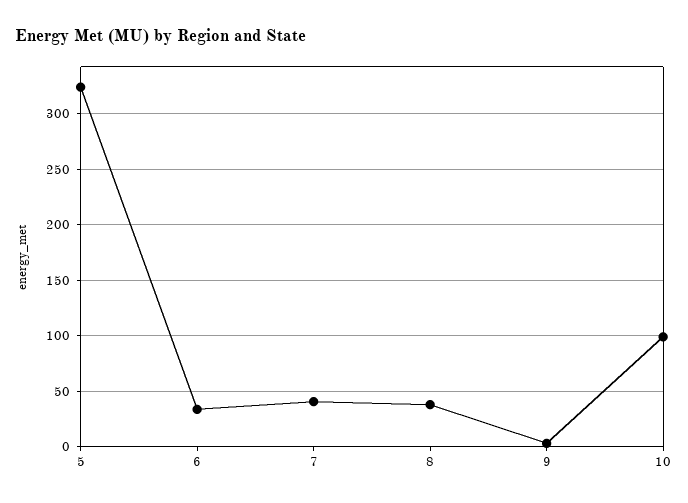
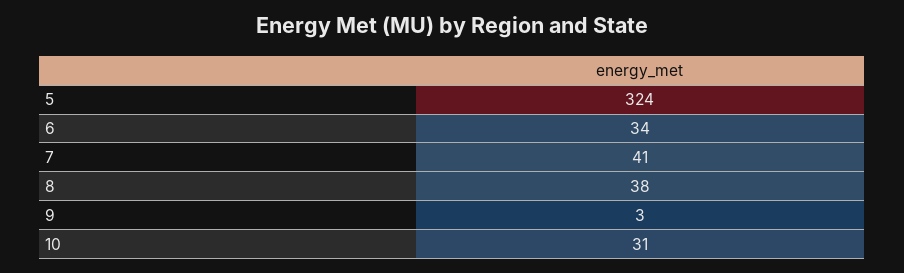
10: 100 -> 31

